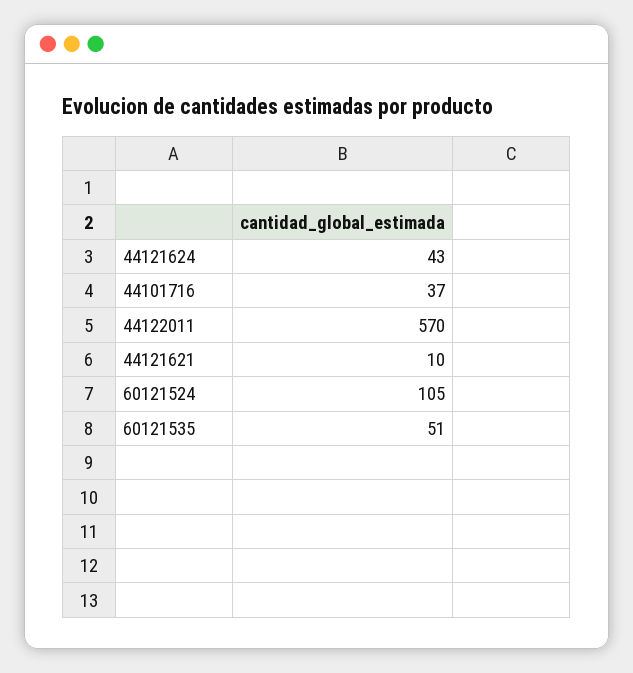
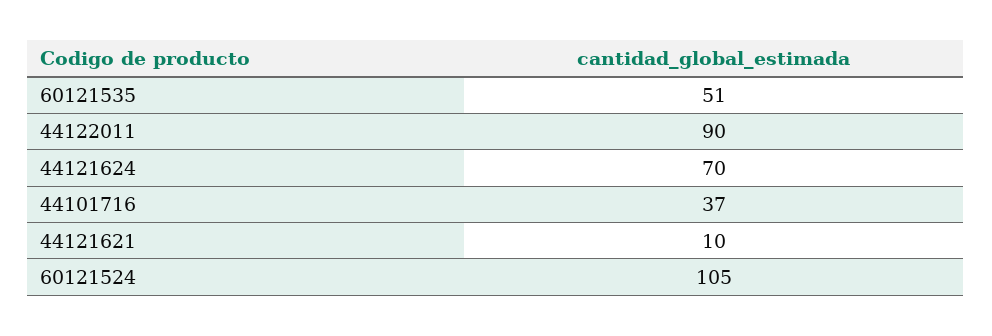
44121624: 43 -> 70
44122011: 570 -> 90

